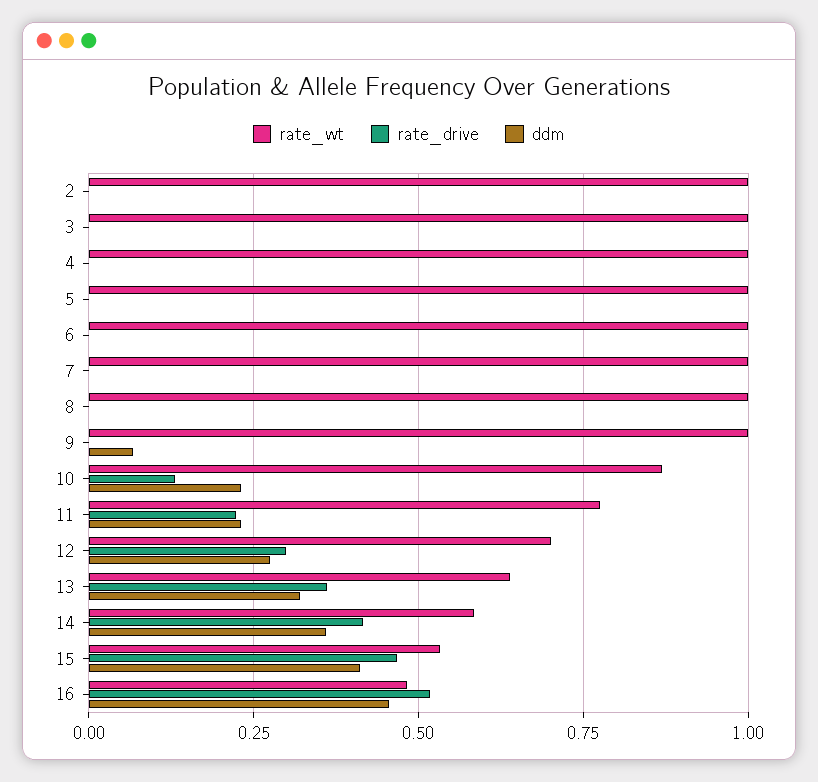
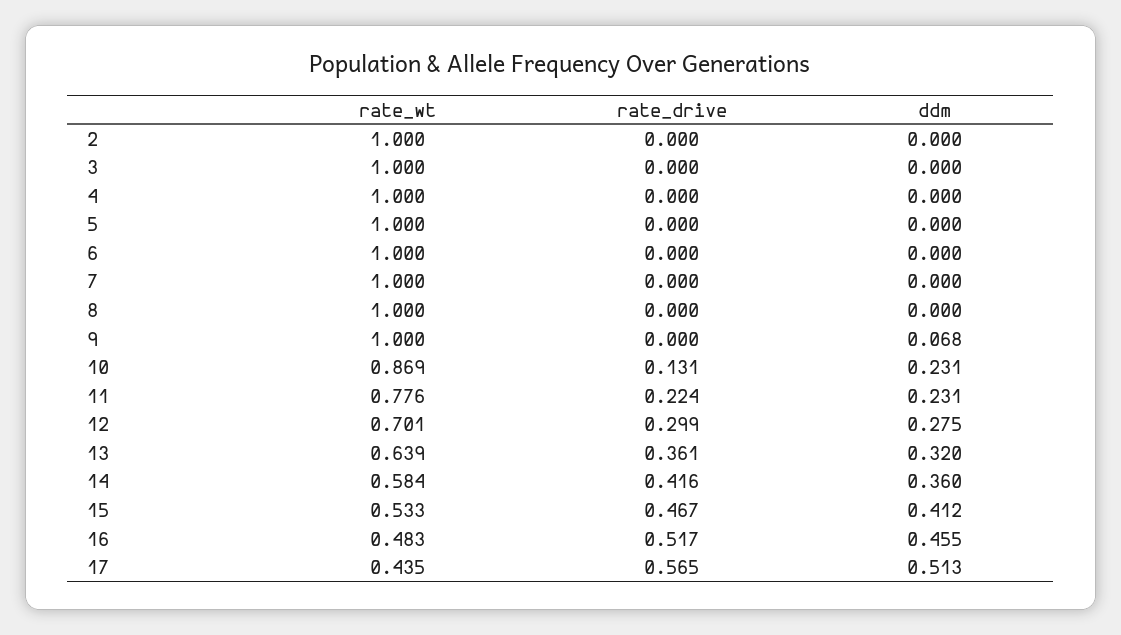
rate_wt, 17: none -> 0.435
rate_drive, 17: none -> 0.565
ddm, 17: none -> 0.513

